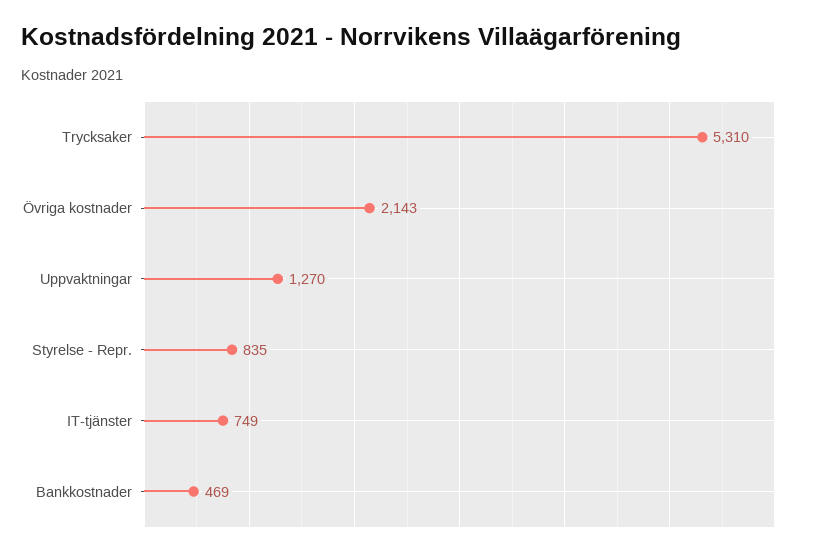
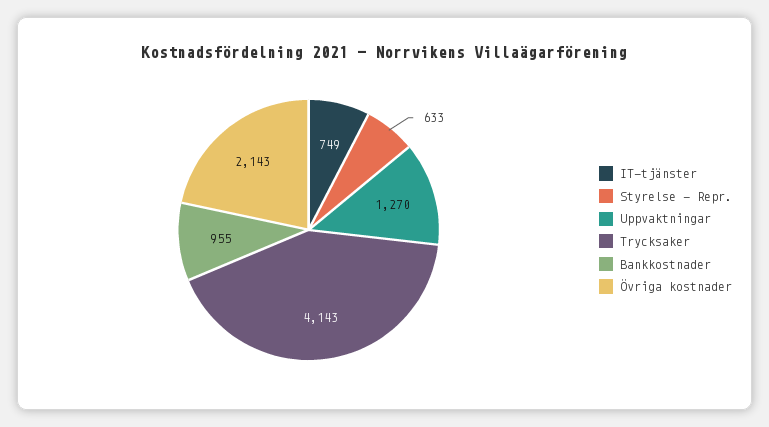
Trycksaker: 5310 -> 4143
Styrelse - Repr.: 835 -> 633
Bankkostnader: 469 -> 955

